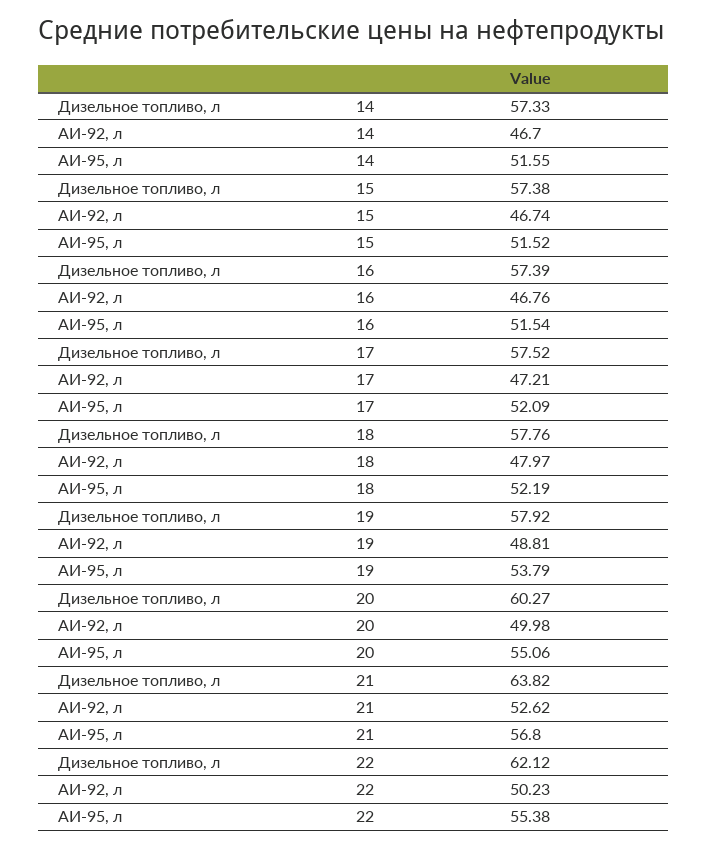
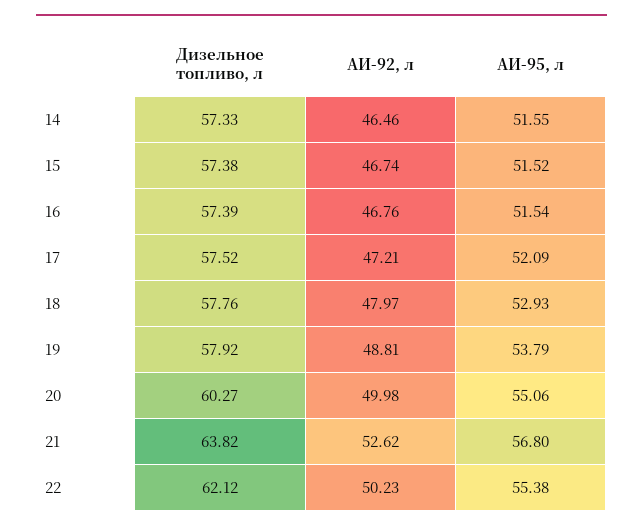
АИ-92, л, 14: 46.7 -> 46.46
АИ-95, л, 18: 52.19 -> 52.93

